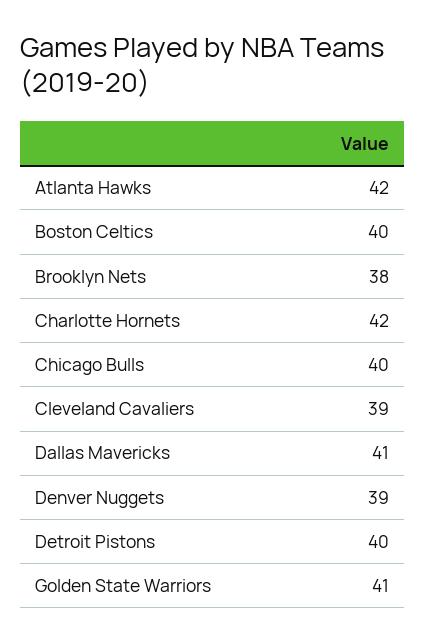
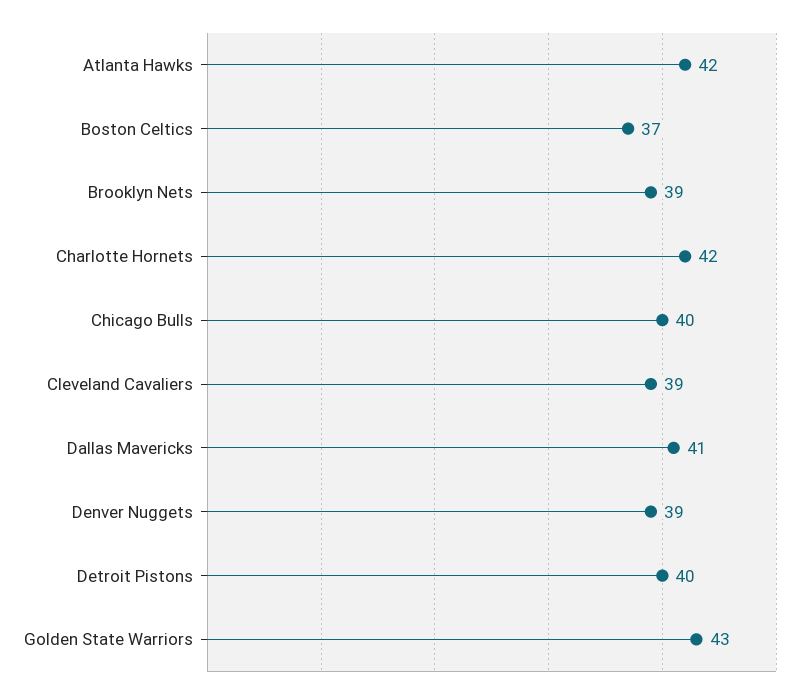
Boston Celtics: 40 -> 37
Brooklyn Nets: 38 -> 39
Golden State Warriors: 41 -> 43

